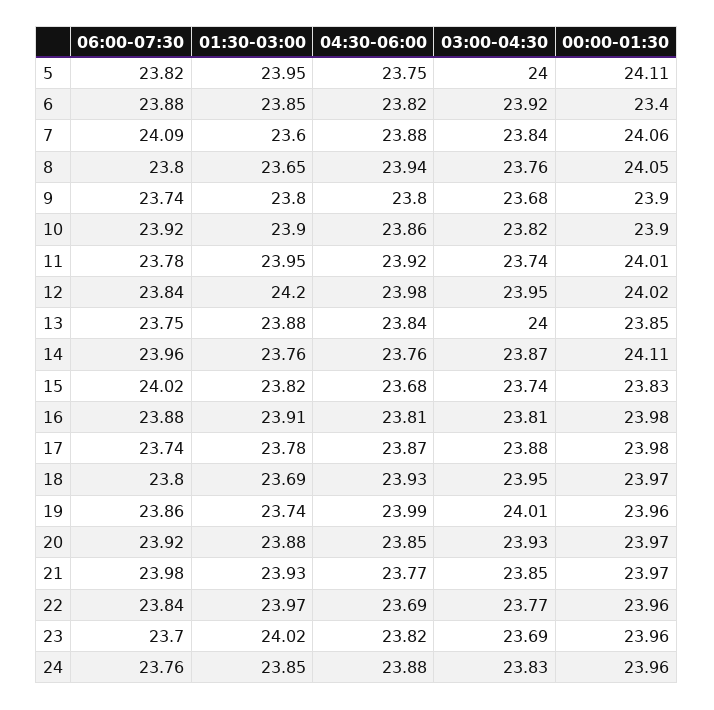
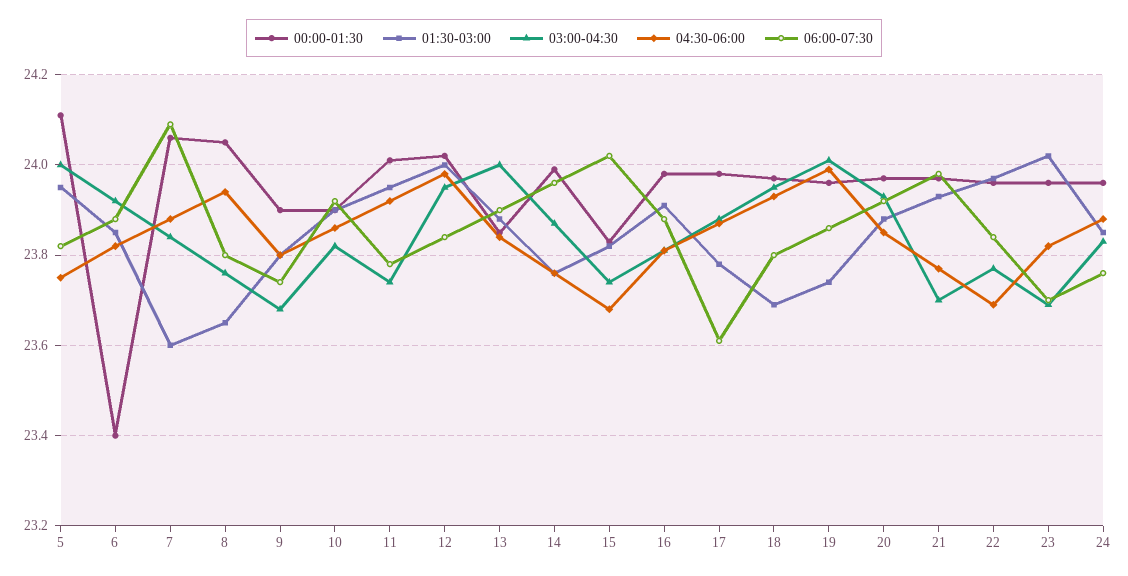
01:30-03:00, 12: 24.2 -> 24
06:00-07:30, 13: 23.75 -> 23.9
00:00-01:30, 14: 24.11 -> 24
06:00-07:30, 17: 23.74 -> 23.6
03:00-04:30, 21: 23.85 -> 23.7

